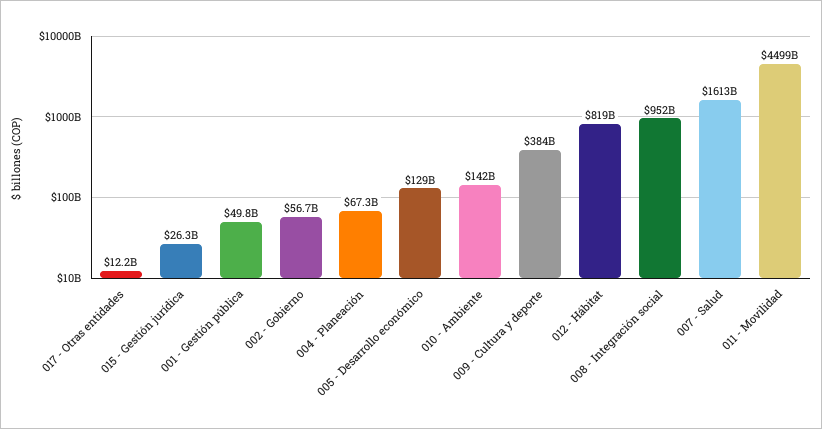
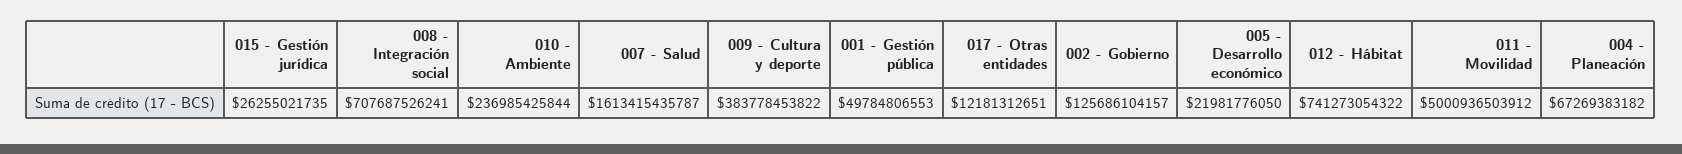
002 - Gobierno: 56700000000 -> 125686104157
005 - Desarrollo económico: 129000000000 -> 21981776050
010 - Ambiente: 142000000000 -> 236985425844
012 - Hábitat: 819000000000 -> 741273054322
008 - Integración social: 952000000000 -> 707687526241
011 - Movilidad: 4499000000000 -> 5000936503912

